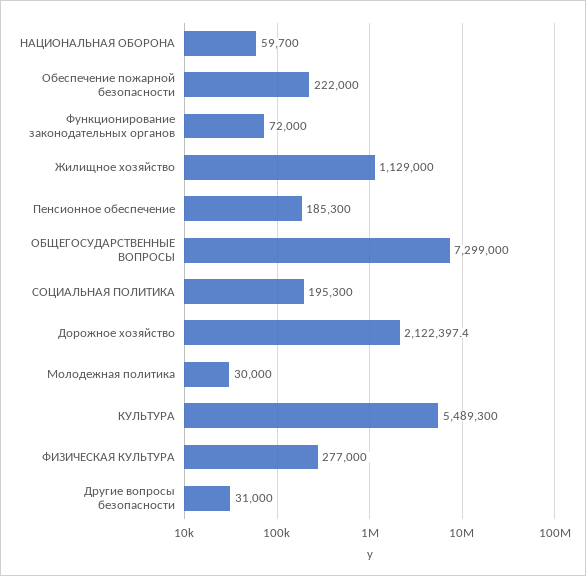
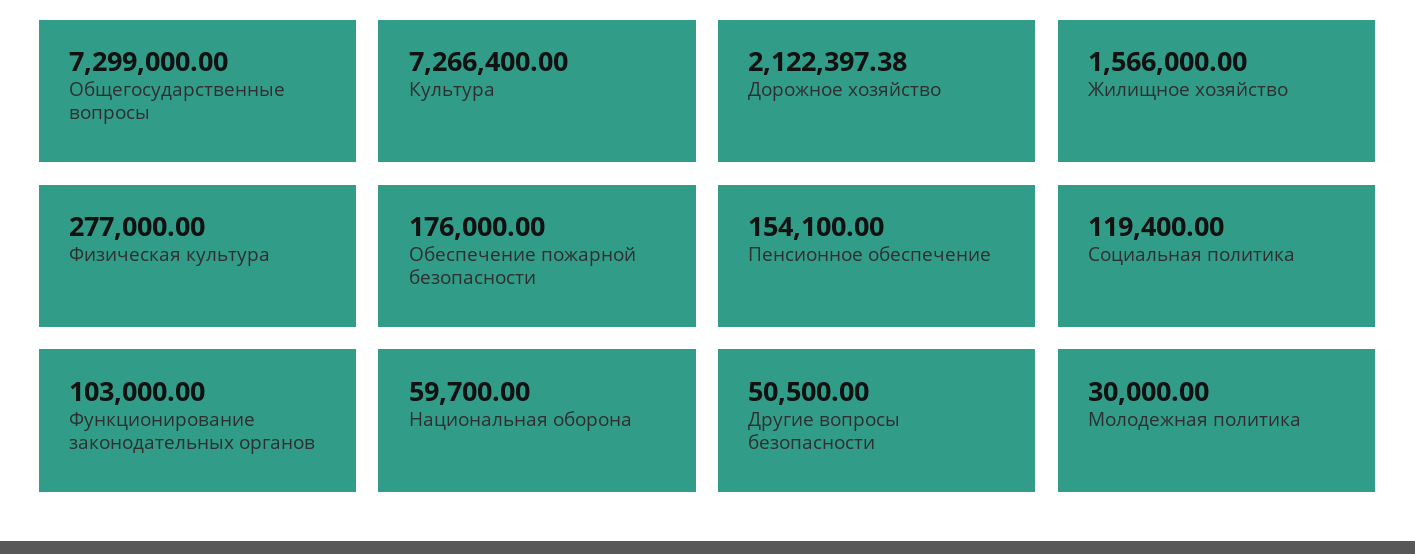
Обеспечение пожарной безопасности: 222000 -> 176000
Функционирование законодательных органов: 72000 -> 103000
Жилищное хозяйство: 1129000 -> 1566000
Пенсионное обеспечение: 185300 -> 154100
СОЦИАЛЬНАЯ ПОЛИТИКА: 195300 -> 119400
КУЛЬТУРА: 5489300 -> 7266400
Другие вопросы безопасности: 31000 -> 50500

